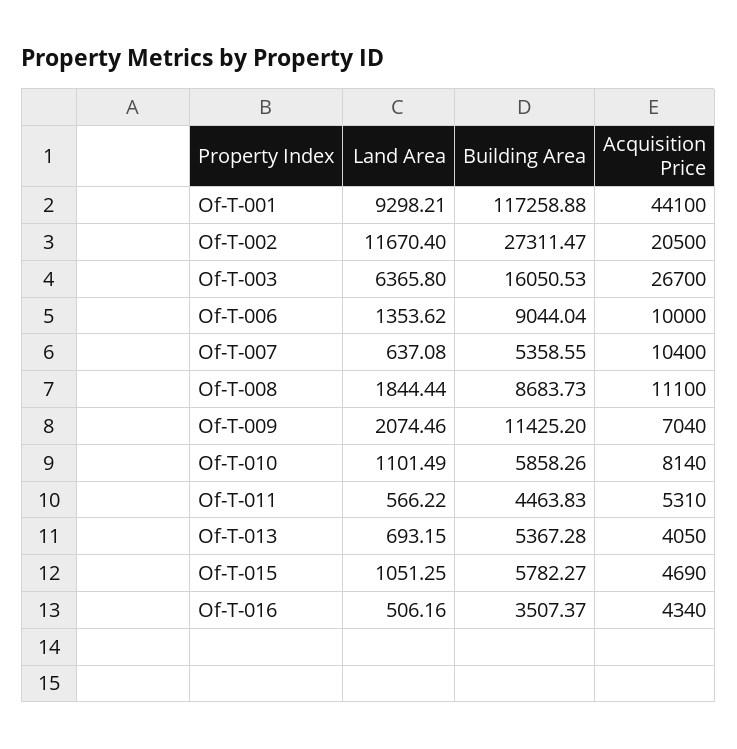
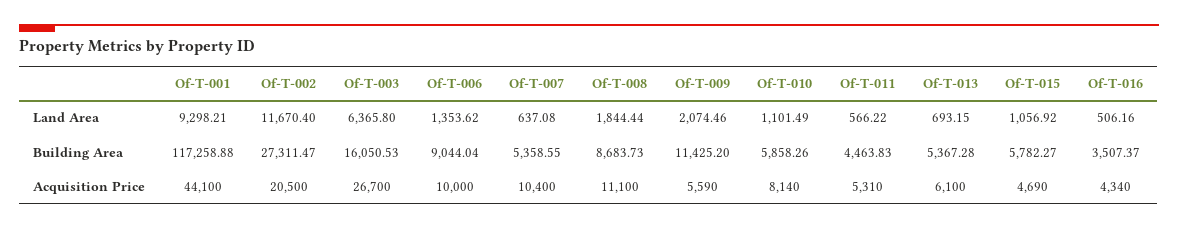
Acquisition Price, Of-T-009: 7040 -> 5590
Acquisition Price, Of-T-013: 4050 -> 6100
Land Area, Of-T-015: 1051.25 -> 1056.92

